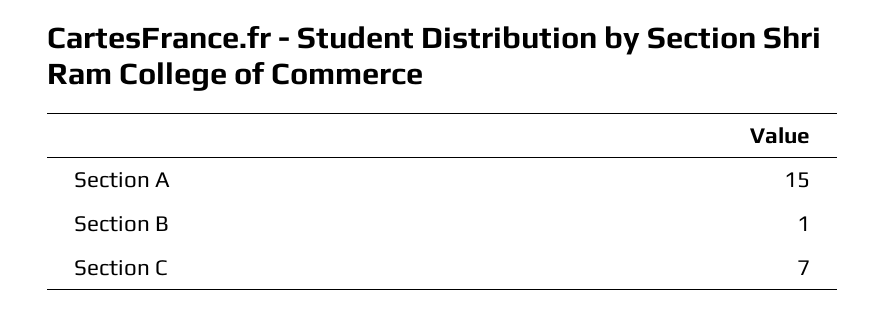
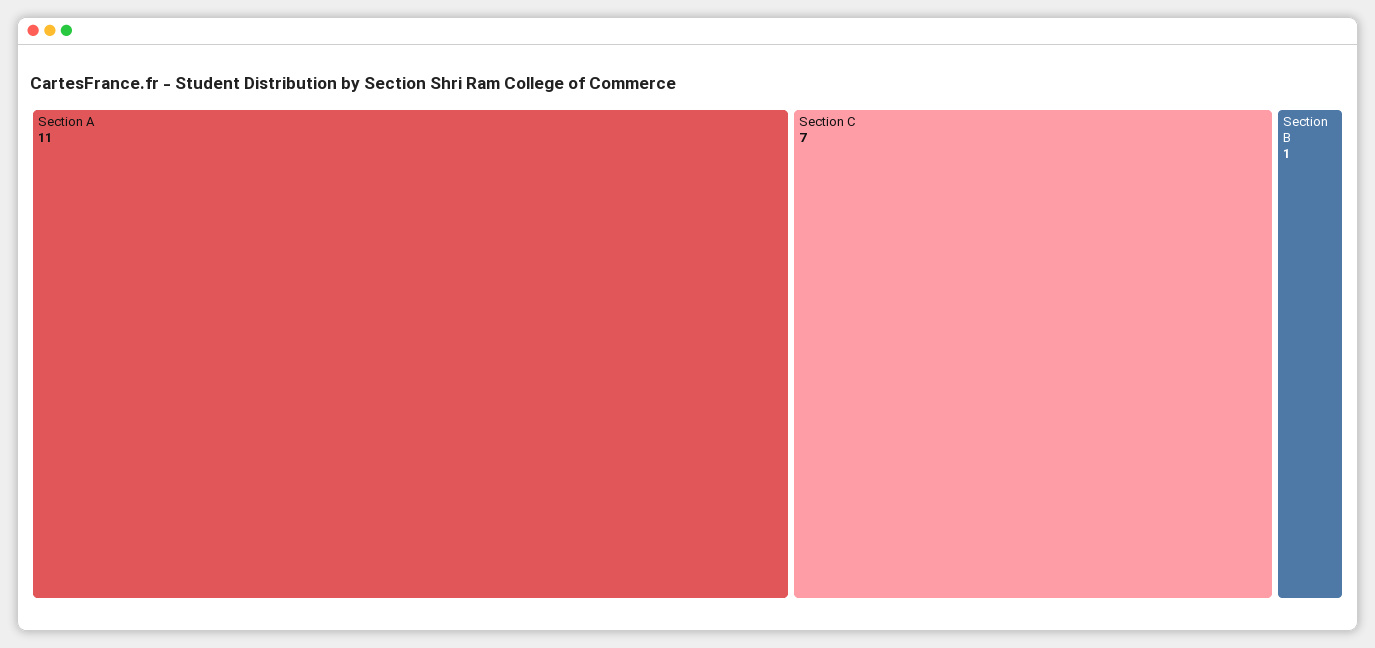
Section A: 15 -> 11

